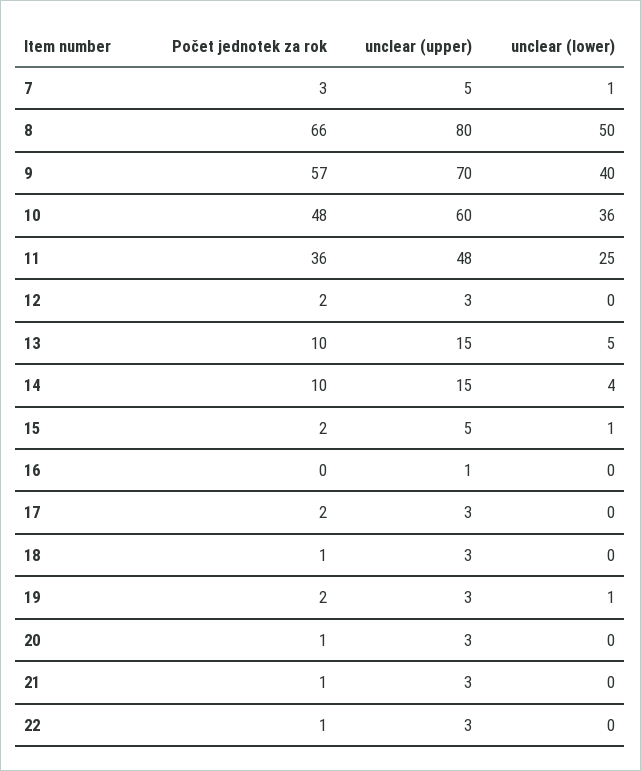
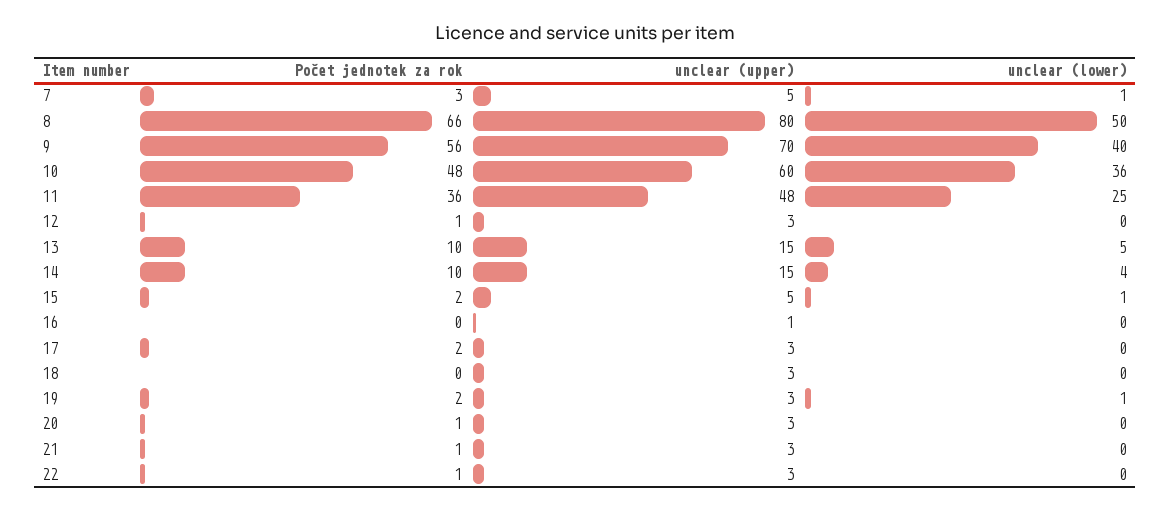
Počet jednotek za rok, 9: 57 -> 56
Počet jednotek za rok, 12: 2 -> 1
Počet jednotek za rok, 18: 1 -> 0

